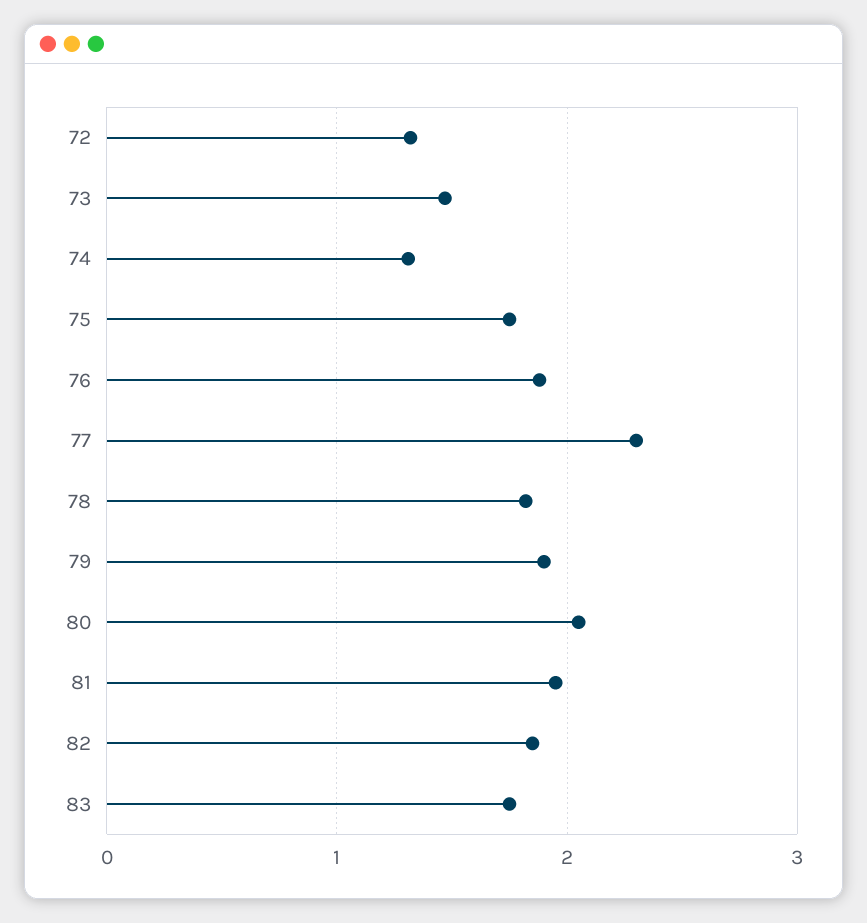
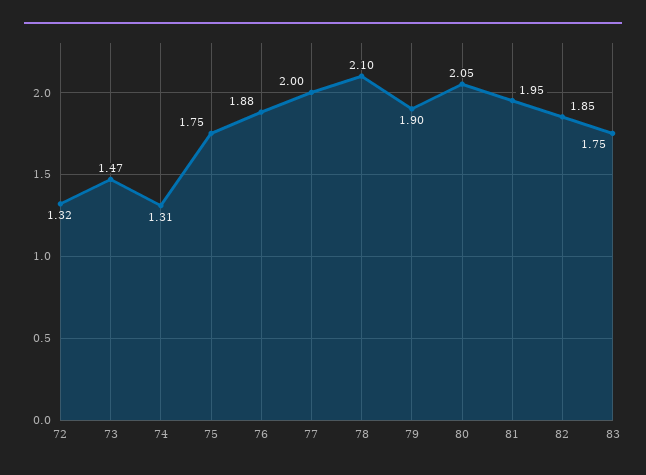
77: 2.3 -> 2
78: 1.8 -> 2.1

